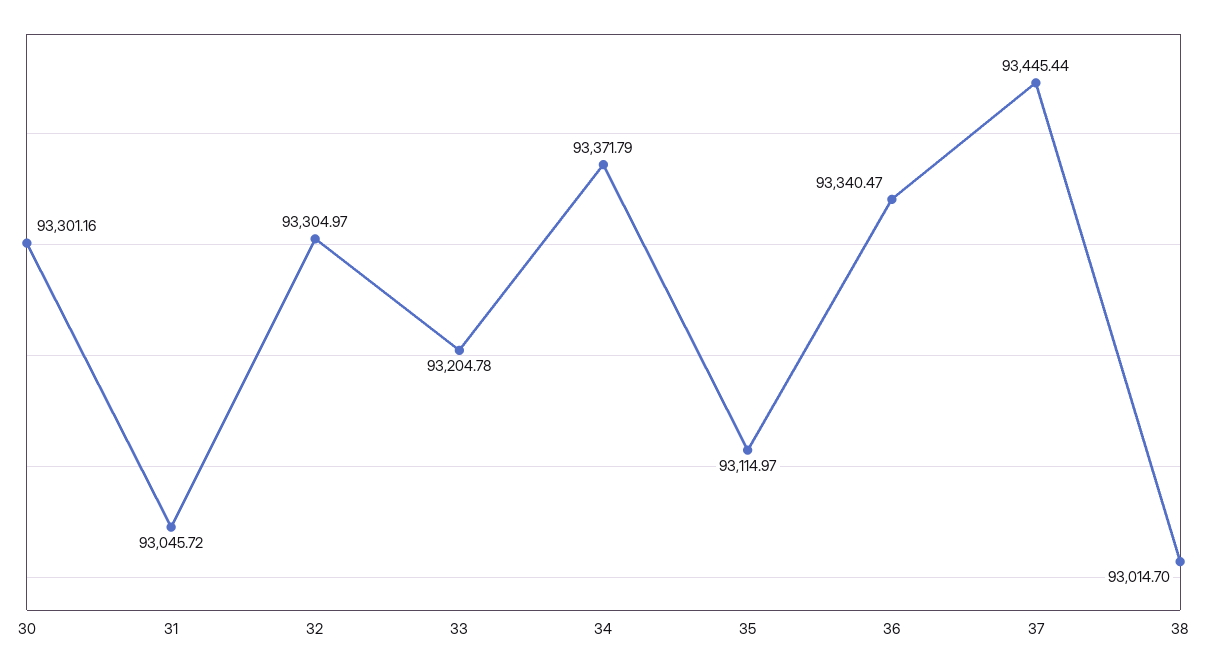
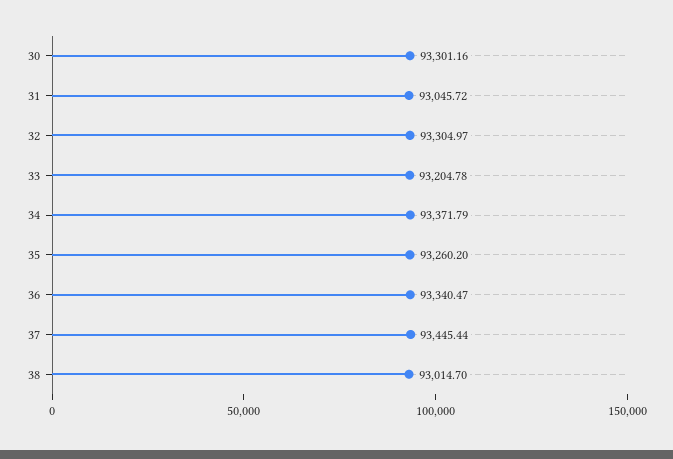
35: 93114.97 -> 93260.2

